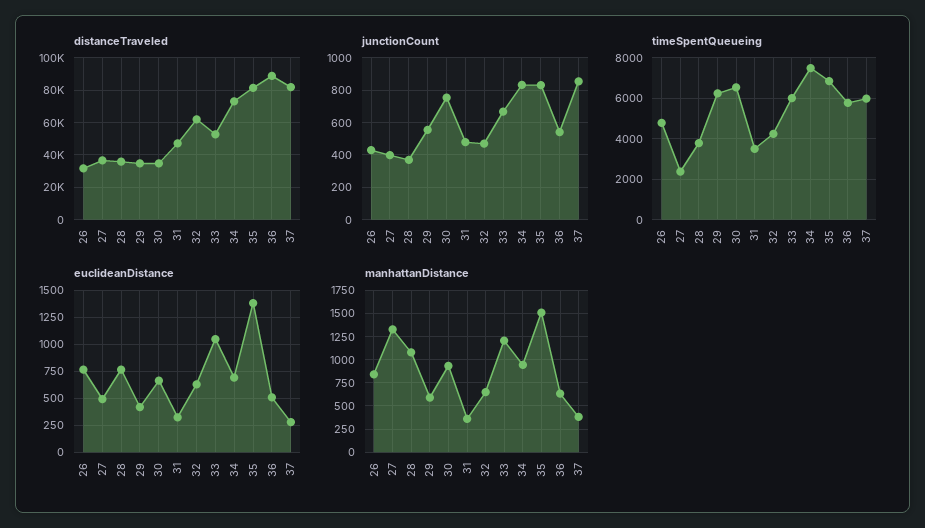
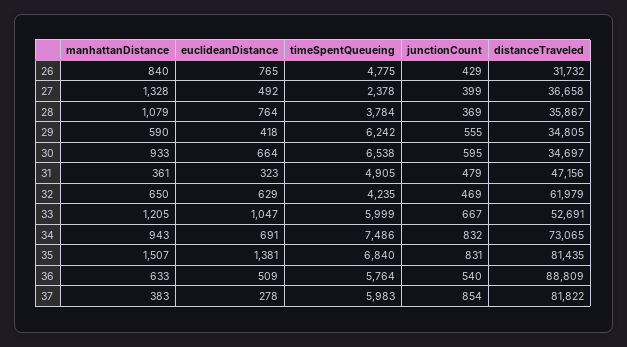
junctionCount, 30: 750 -> 595
timeSpentQueueing, 31: 3500 -> 4905

